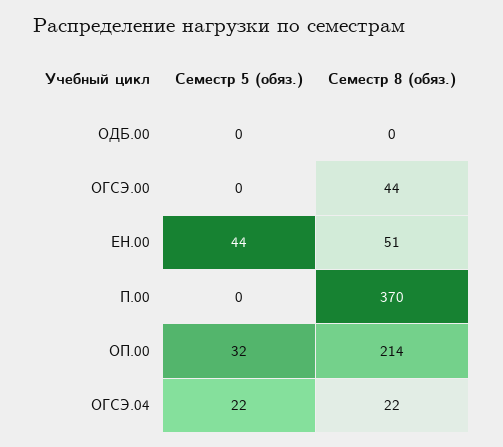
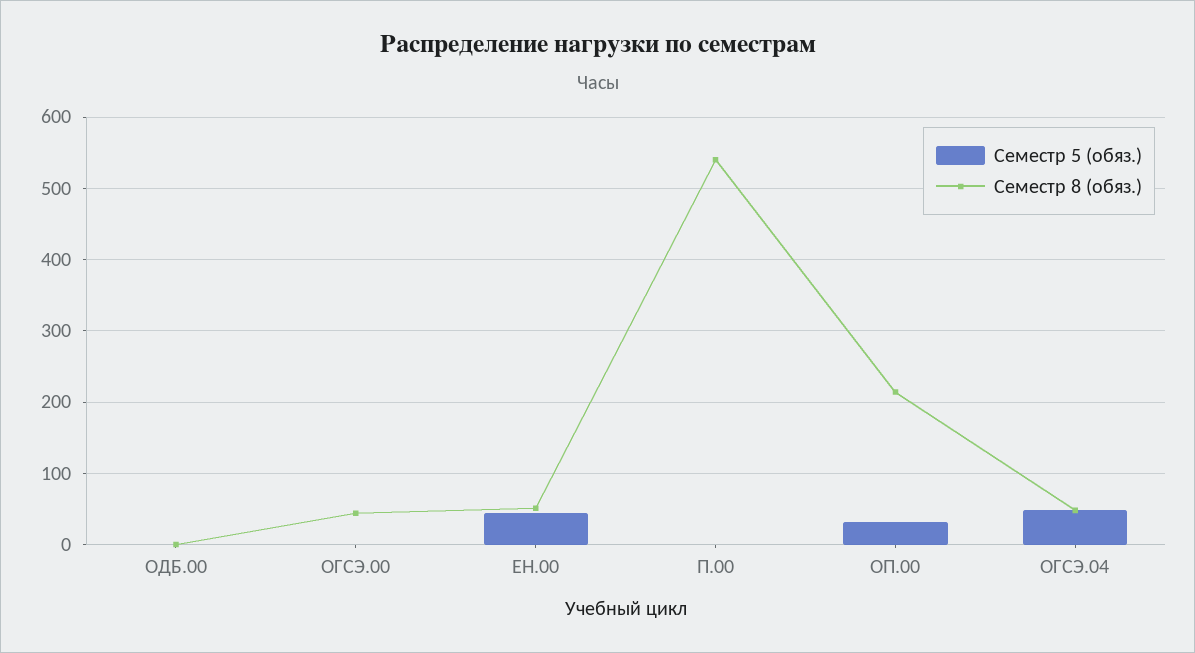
Семестр 8 (обяз.), П.00: 370 -> 540
Семестр 5 (обяз.), ОГСЭ.04: 22 -> 50
Семестр 8 (обяз.), ОГСЭ.04: 22 -> 50

